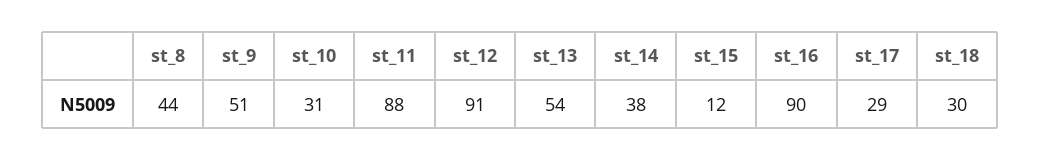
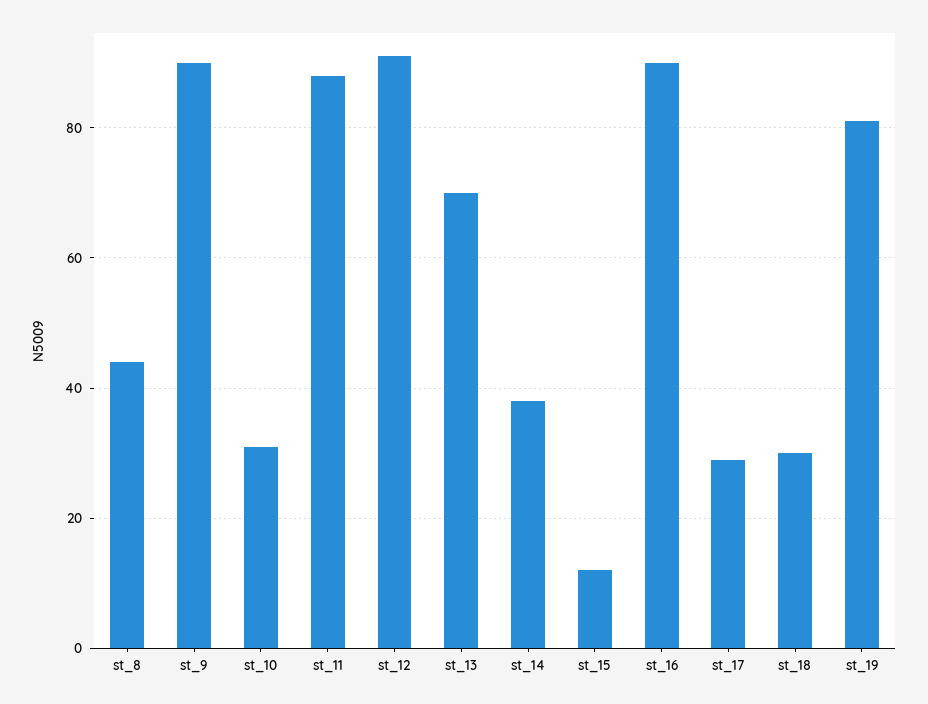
st_9: 51 -> 90
st_13: 54 -> 70
st_19: none -> 80

